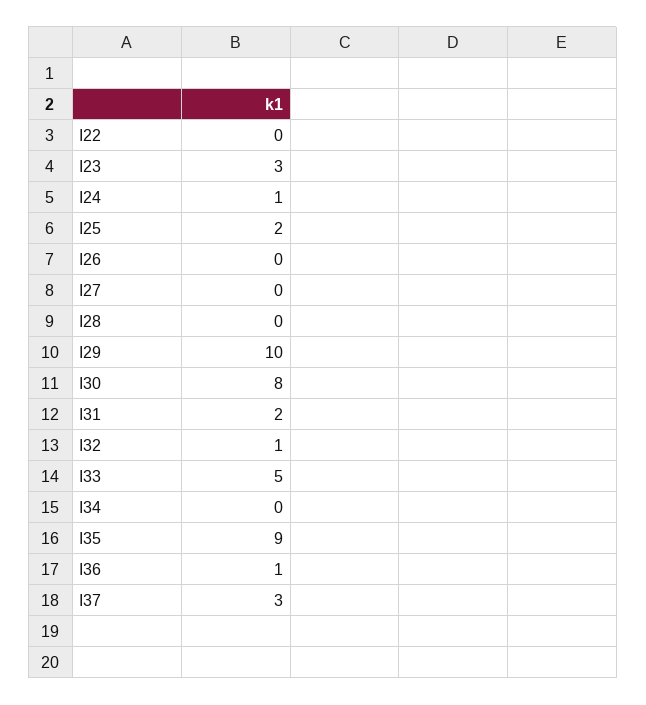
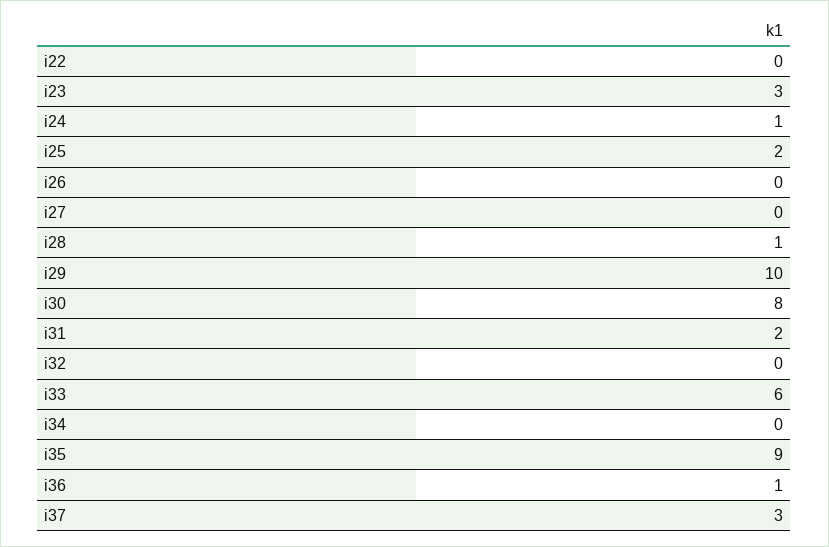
I28: 0 -> 1
I32: 1 -> 0
I33: 5 -> 6

